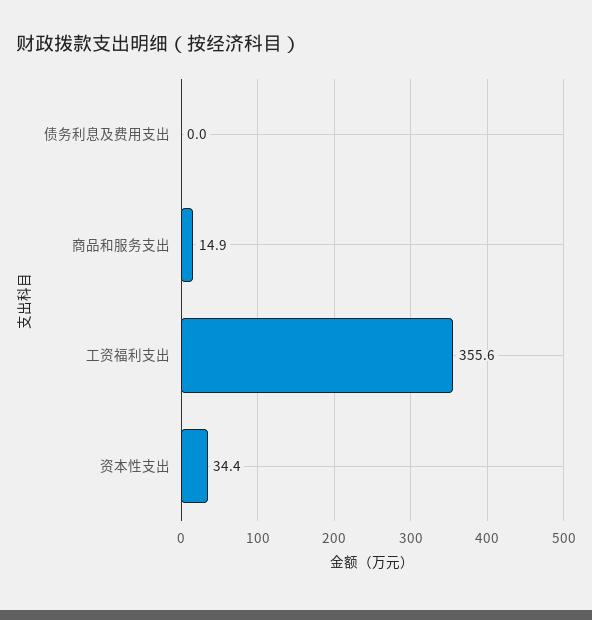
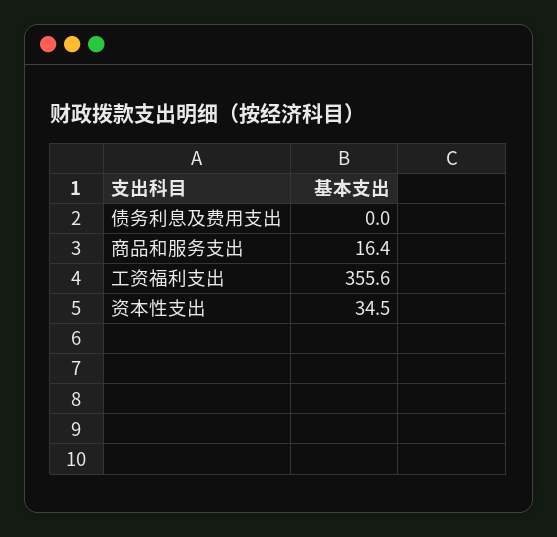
商品和服务支出: 14.9 -> 16.4
资本性支出: 34.4 -> 34.5

